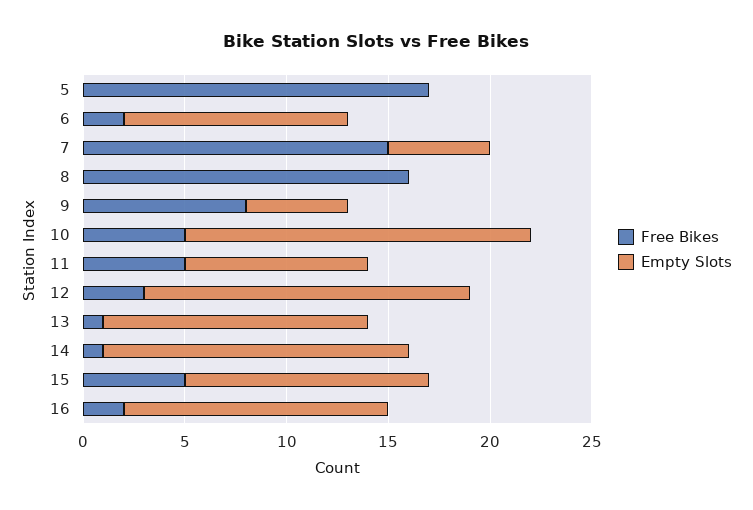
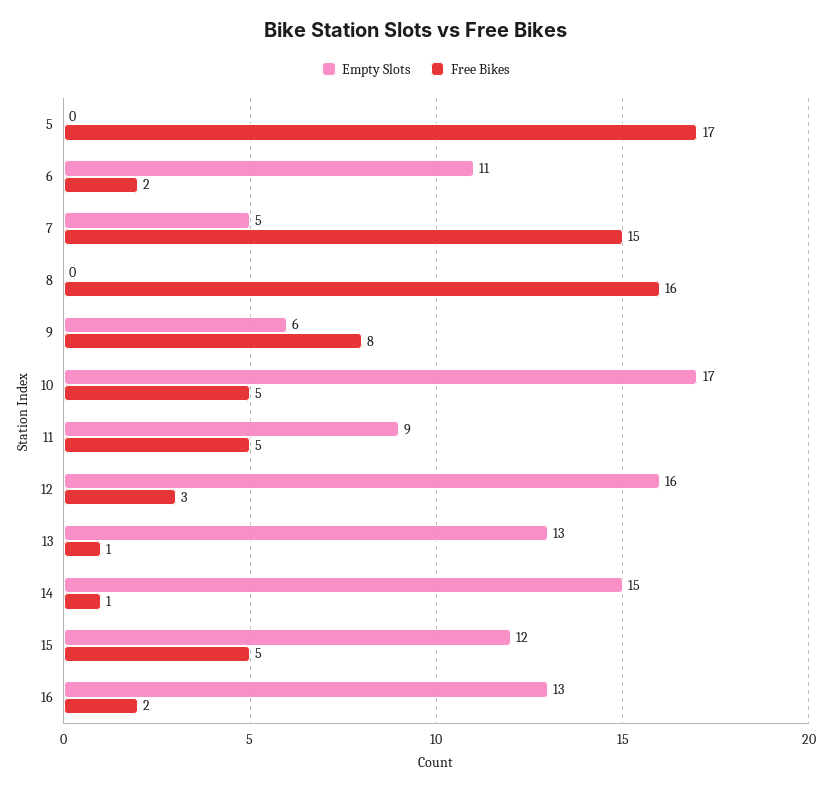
Empty Slots, 9: 5 -> 6

